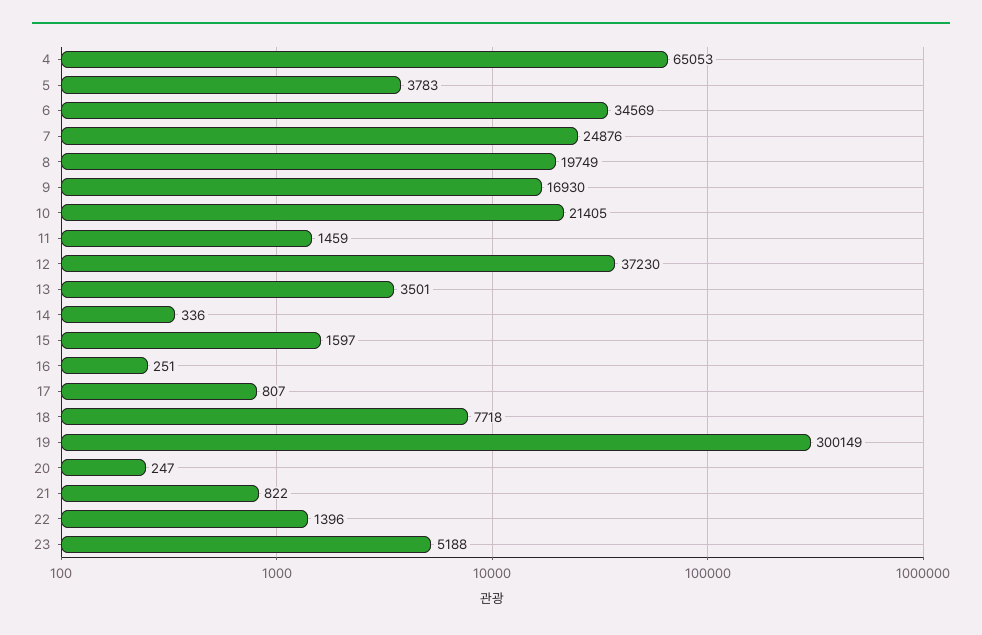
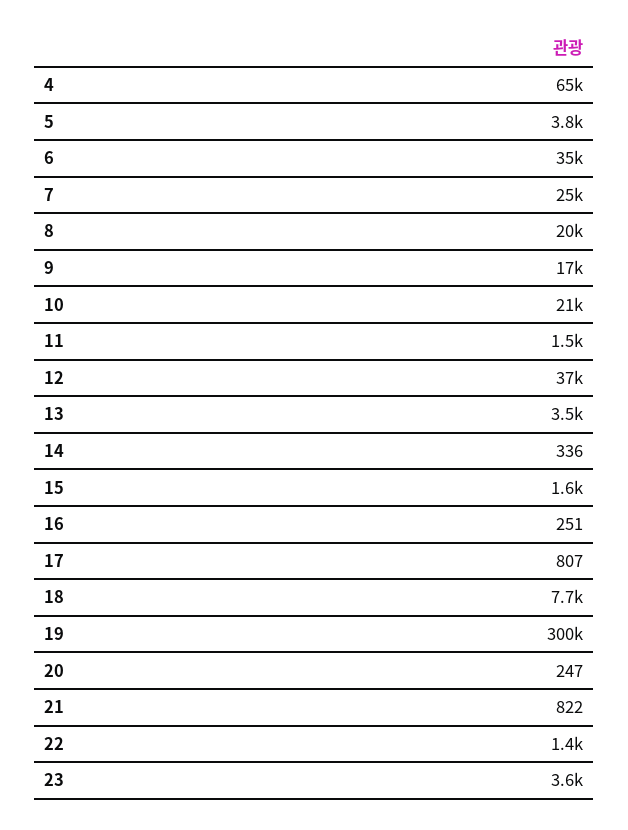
23: 5188 -> 3600

